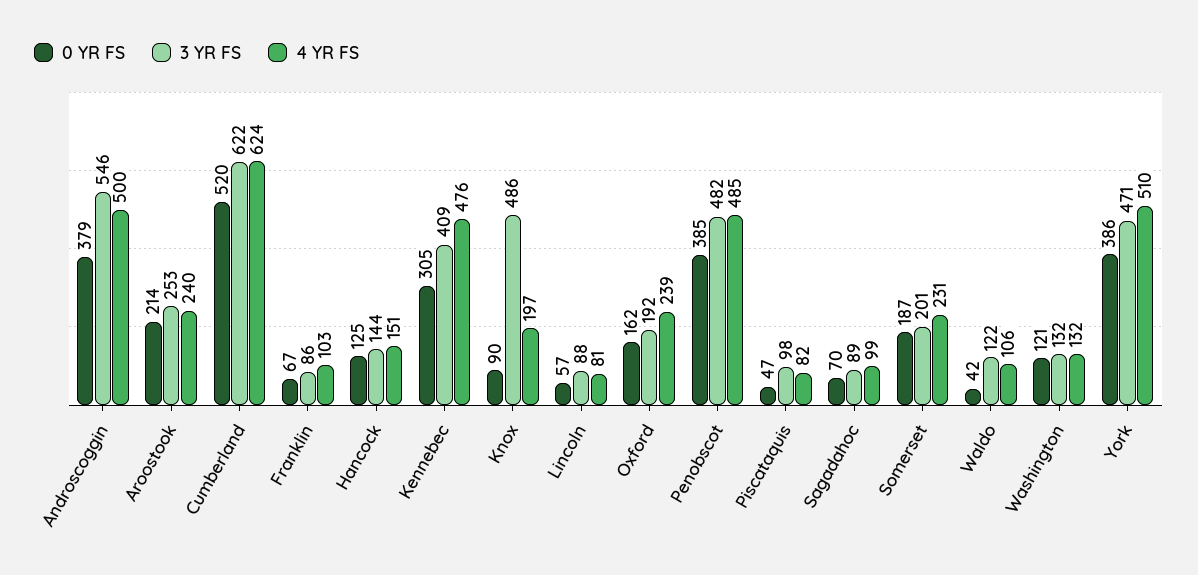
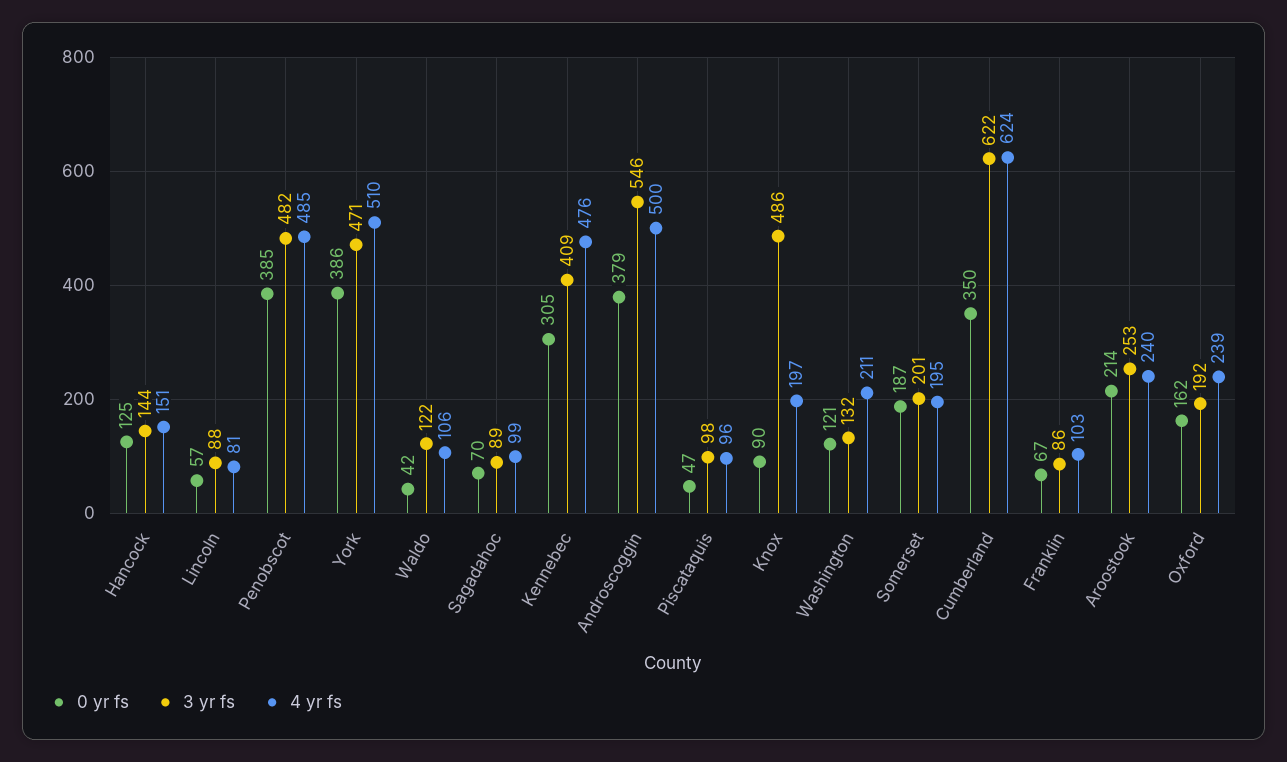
0 YR FS, Cumberland: 520 -> 350
4 YR FS, Piscataquis: 82 -> 96
4 YR FS, Somerset: 231 -> 195
4 YR FS, Washington: 132 -> 211

